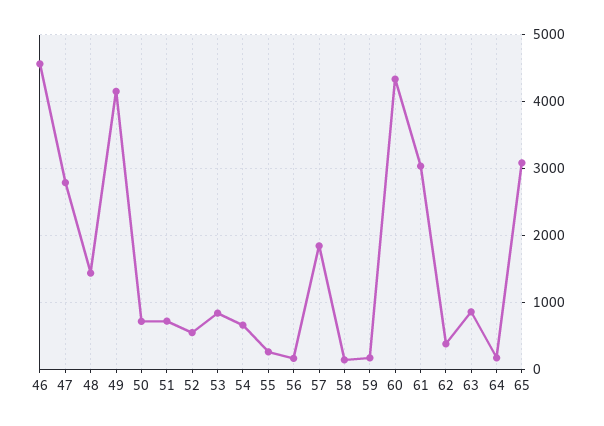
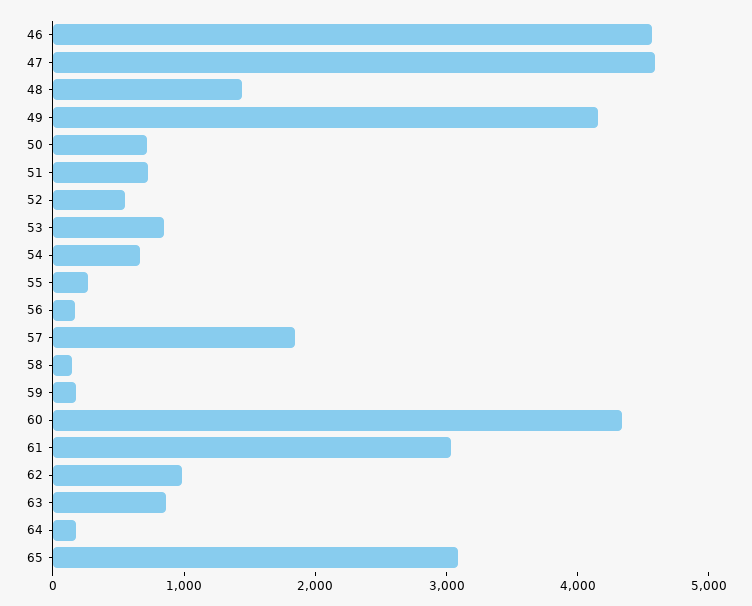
47: 2800 -> 4600
62: 400 -> 1000

